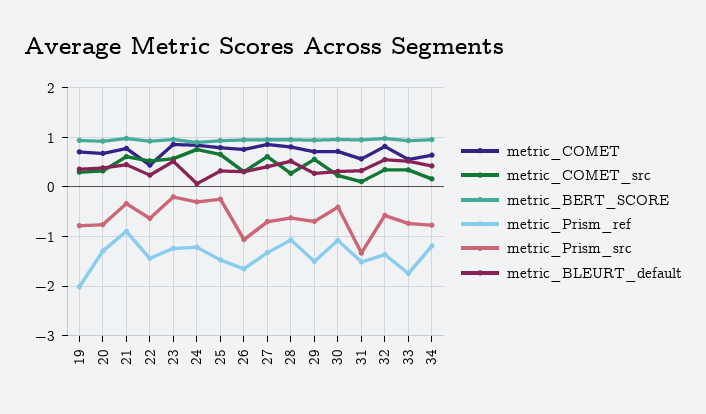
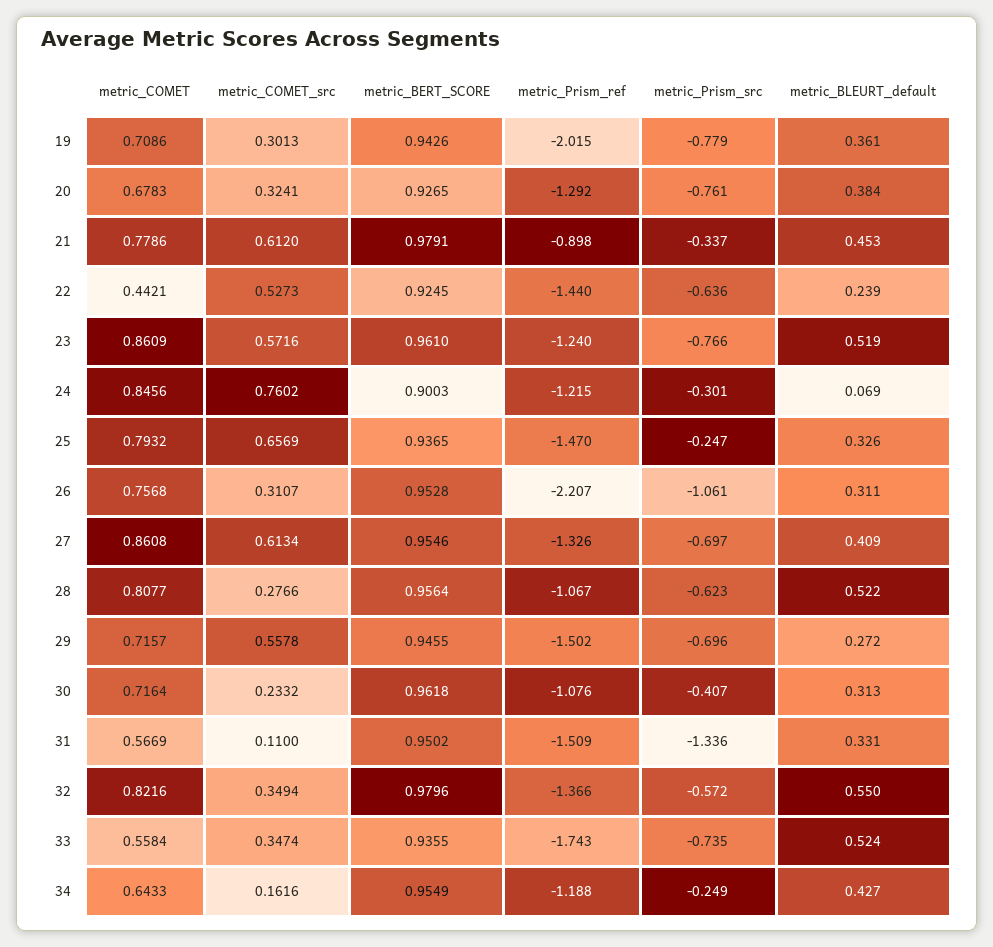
metric_Prism_src, 23: -0.2 -> -0.766
metric_Prism_ref, 26: -1.6 -> -2.207
metric_Prism_src, 34: -0.8 -> -0.249

